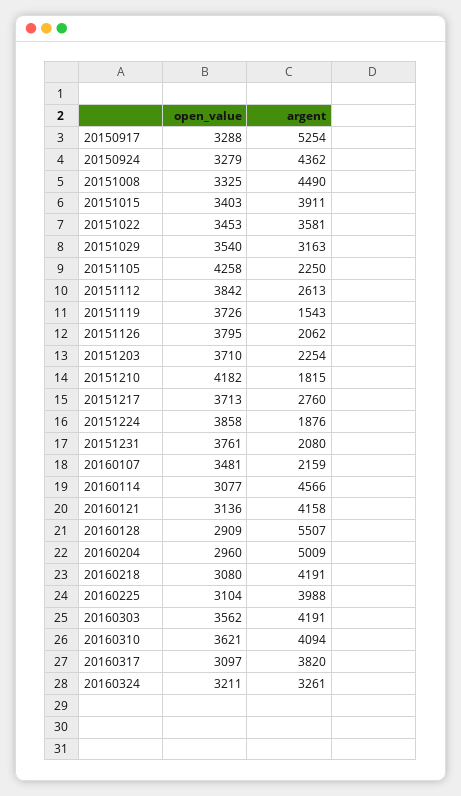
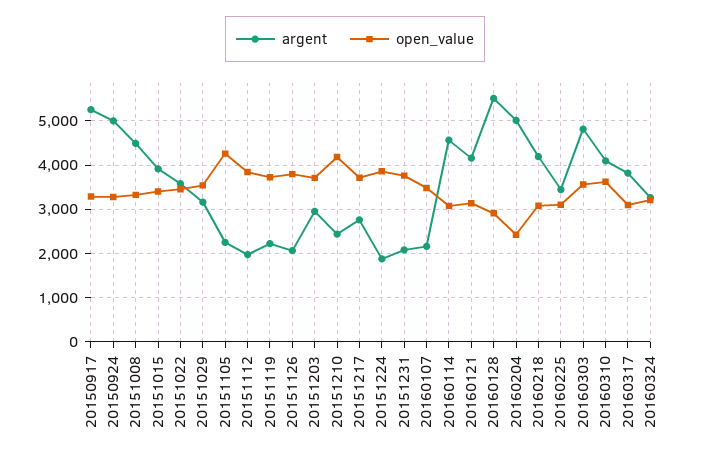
argent, 20150924: 4362 -> 5000
argent, 20151112: 2613 -> 2000
argent, 20151119: 1543 -> 2200
argent, 20151203: 2254 -> 3000
argent, 20151210: 1815 -> 2400
open_value, 20160204: 2960 -> 2400
argent, 20160225: 3988 -> 3400
argent, 20160303: 4191 -> 4800

